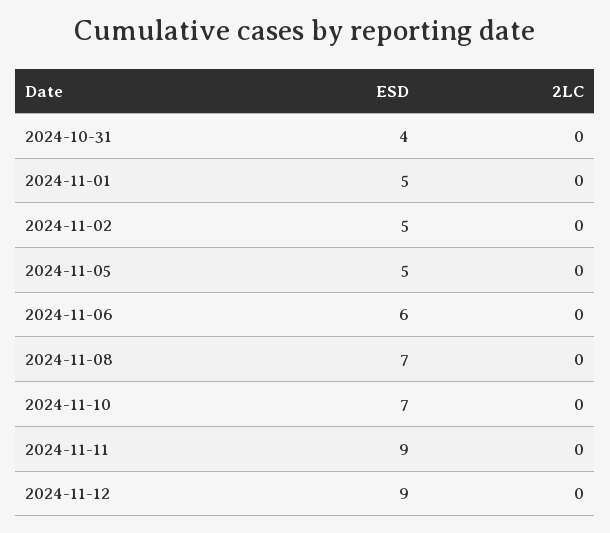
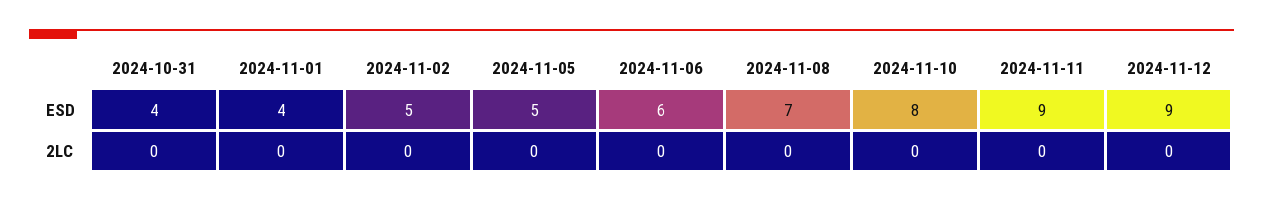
ESD, 2024-11-01: 5 -> 4
ESD, 2024-11-10: 7 -> 8

